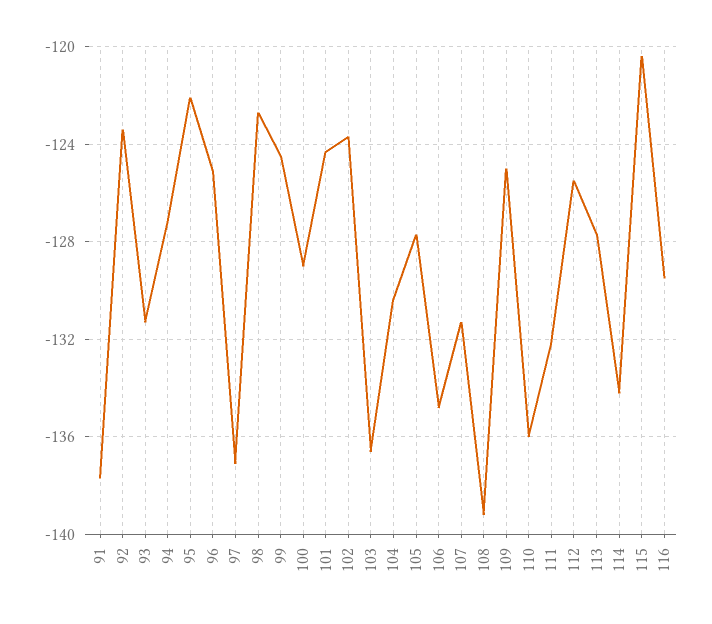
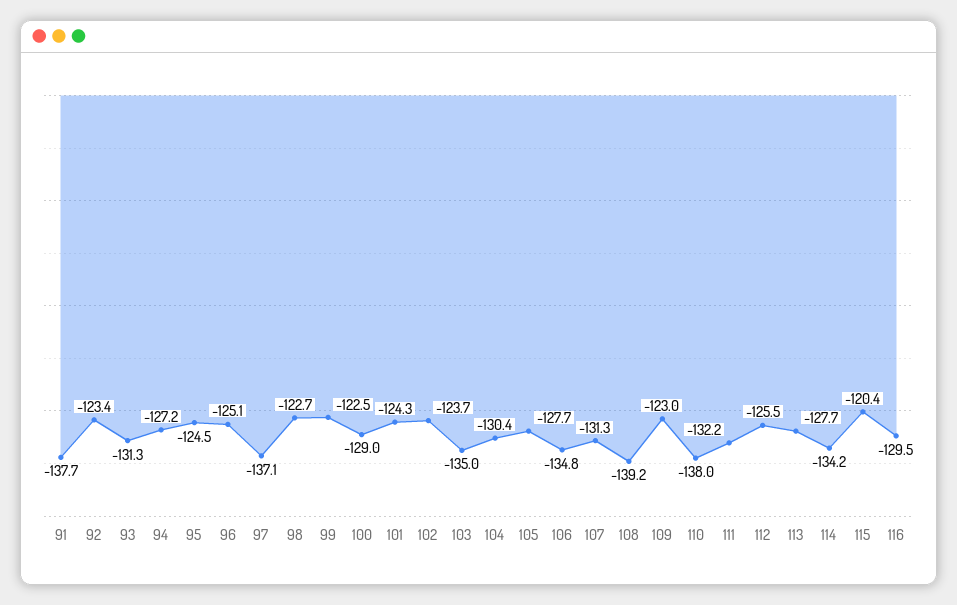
95: -122 -> -124.5
99: -124.5 -> -122.5
103: -136.5 -> -135
109: -125 -> -123
110: -136 -> -138

